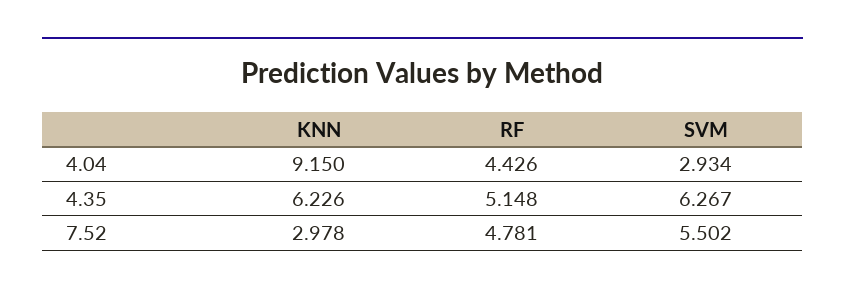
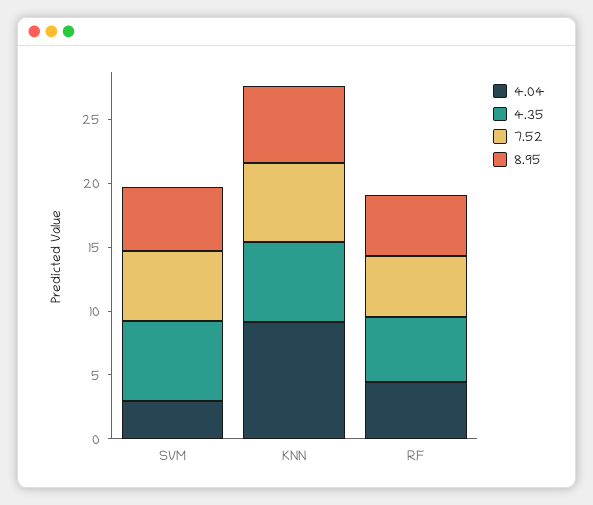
7.52, KNN: 2.978 -> 6
8.95, SVM: none -> 5
8.95, KNN: none -> 6
8.95, RF: none -> 5

